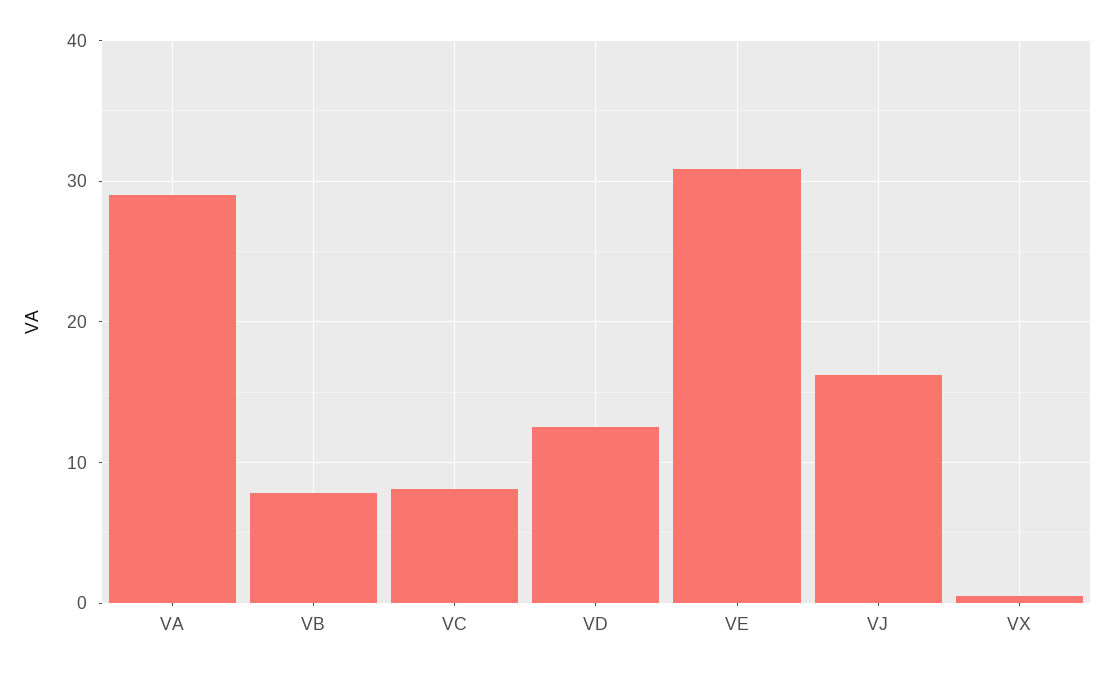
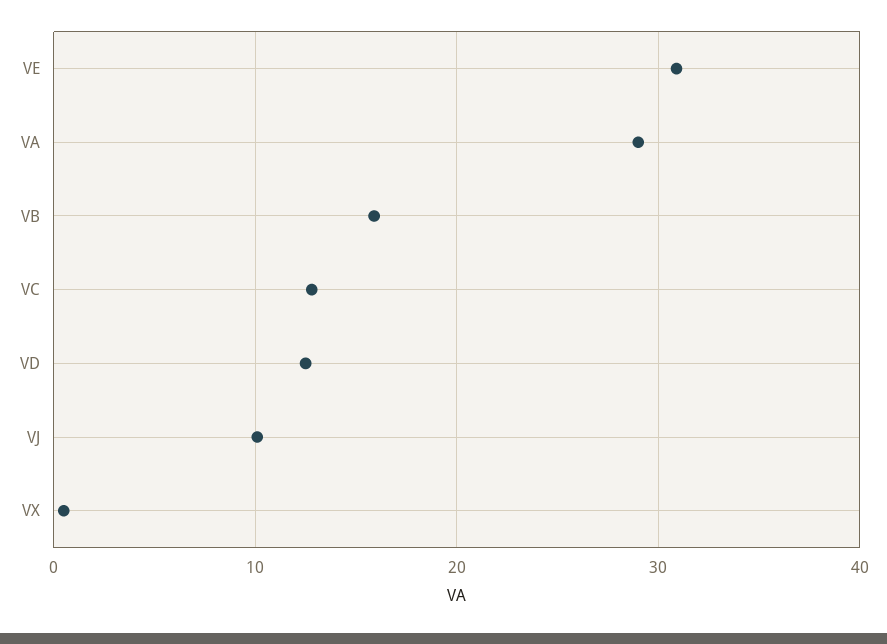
VB: 8 -> 16
VC: 8 -> 13
VJ: 16 -> 10

